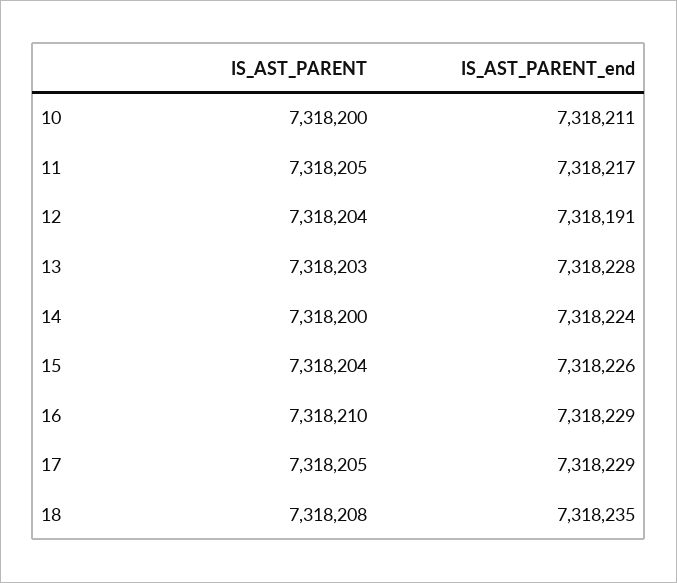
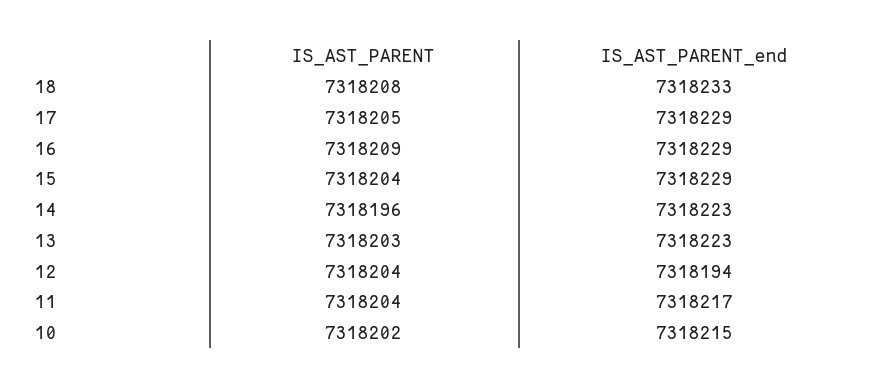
IS_AST_PARENT, 10: 7318200 -> 7318202
IS_AST_PARENT_end, 10: 7318211 -> 7318215
IS_AST_PARENT, 11: 7318205 -> 7318204
IS_AST_PARENT_end, 12: 7318191 -> 7318194
IS_AST_PARENT_end, 13: 7318228 -> 7318223
IS_AST_PARENT, 14: 7318200 -> 7318196
IS_AST_PARENT_end, 14: 7318224 -> 7318223
IS_AST_PARENT_end, 15: 7318226 -> 7318229
IS_AST_PARENT, 16: 7318210 -> 7318209
IS_AST_PARENT_end, 18: 7318235 -> 7318233

